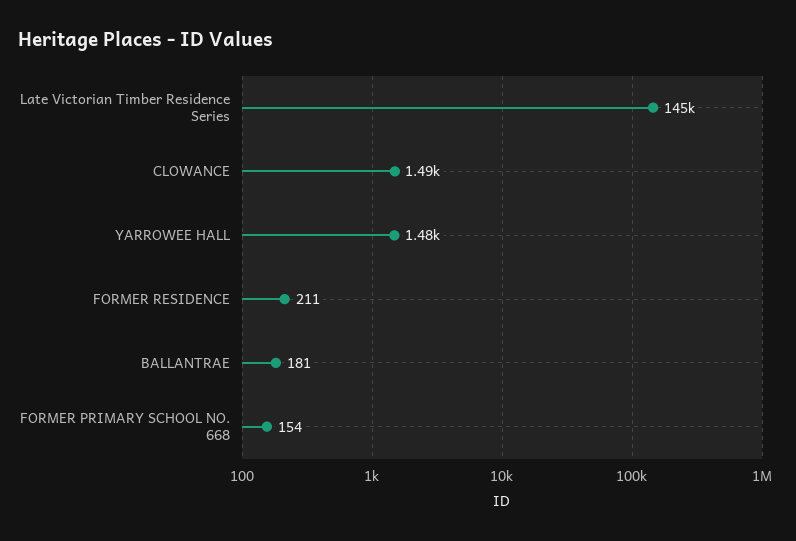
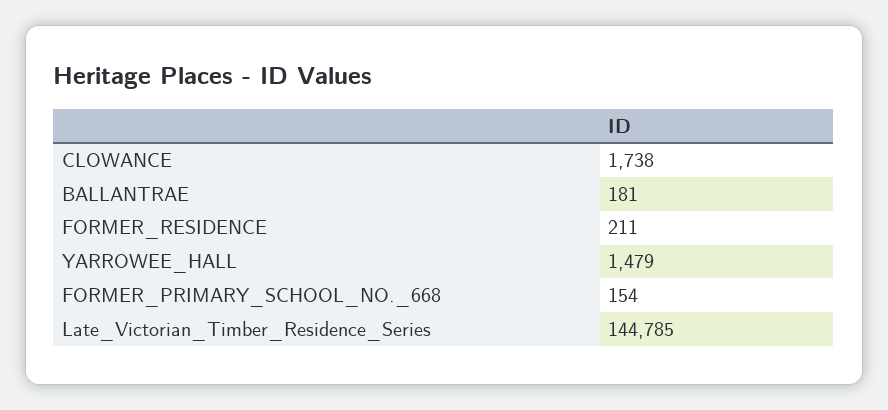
CLOWANCE: 1490 -> 1738

